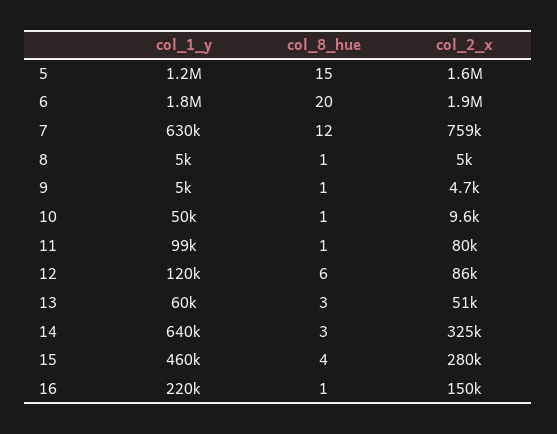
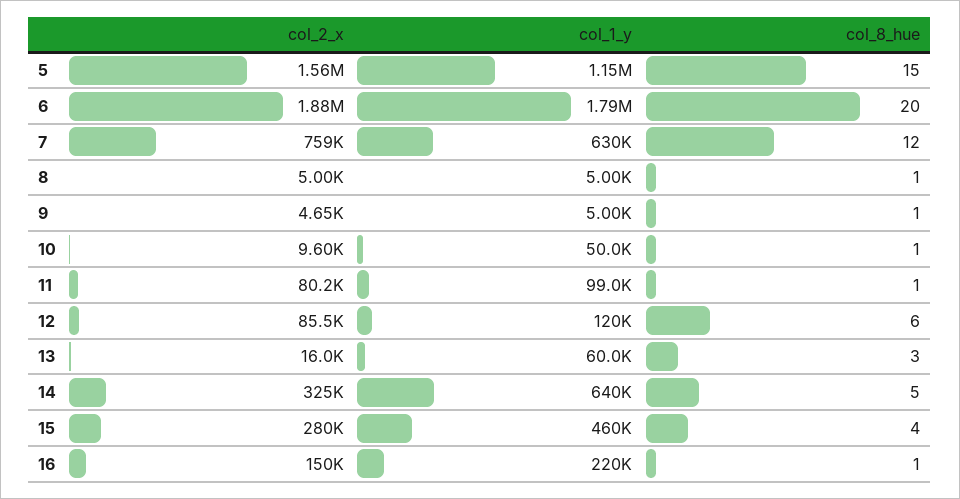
col_2_x, 13: 51000 -> 16000
col_8_hue, 14: 3 -> 5

